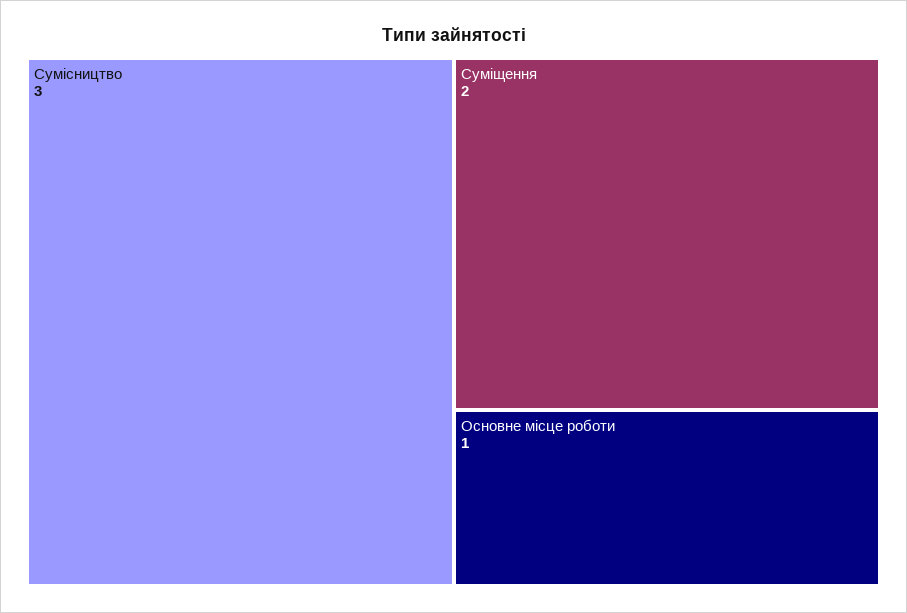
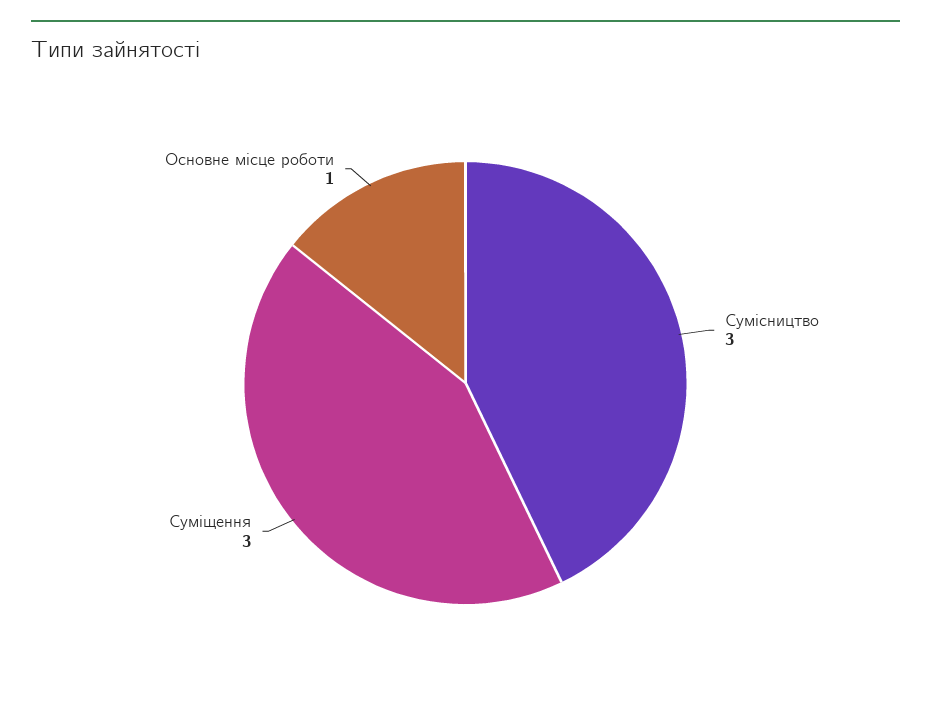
Суміщення: 2 -> 3

